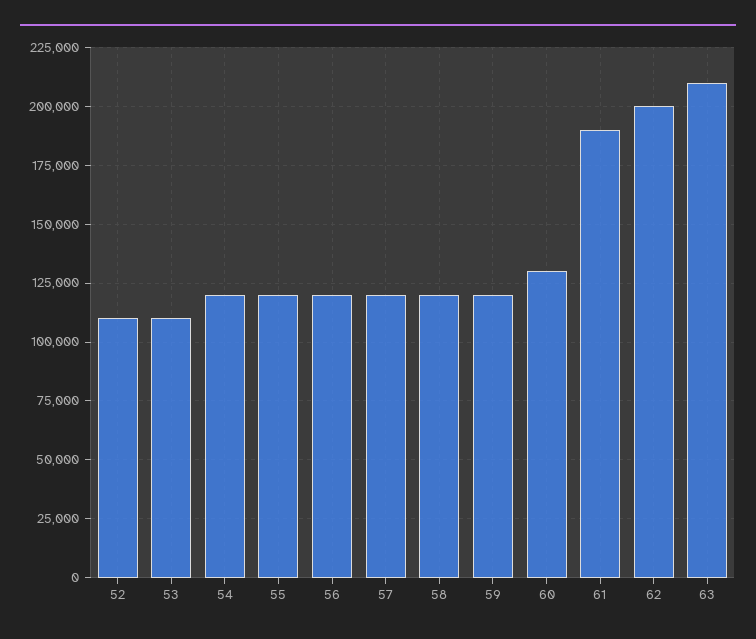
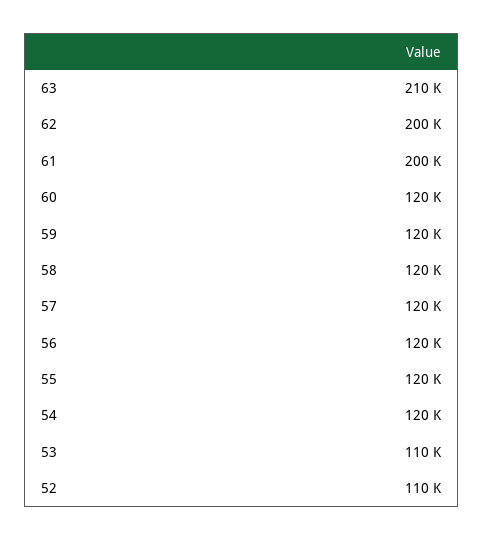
60: 130000 -> 120000
61: 190000 -> 200000

